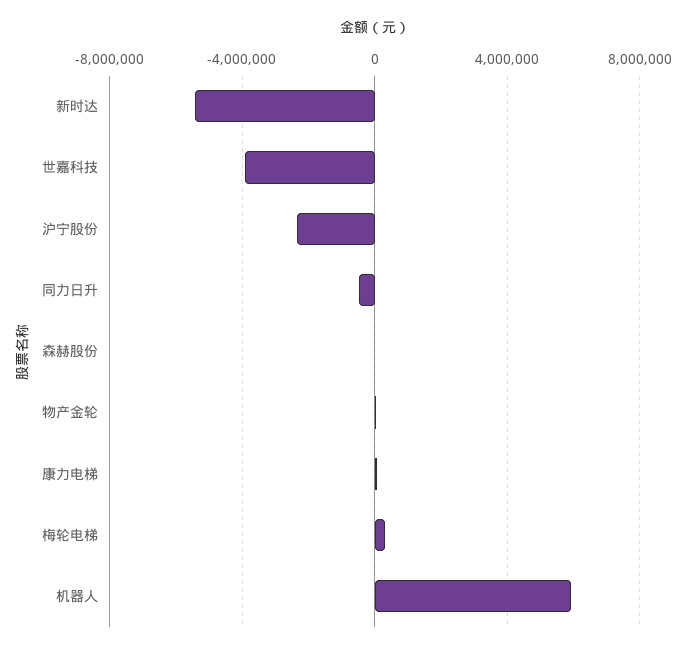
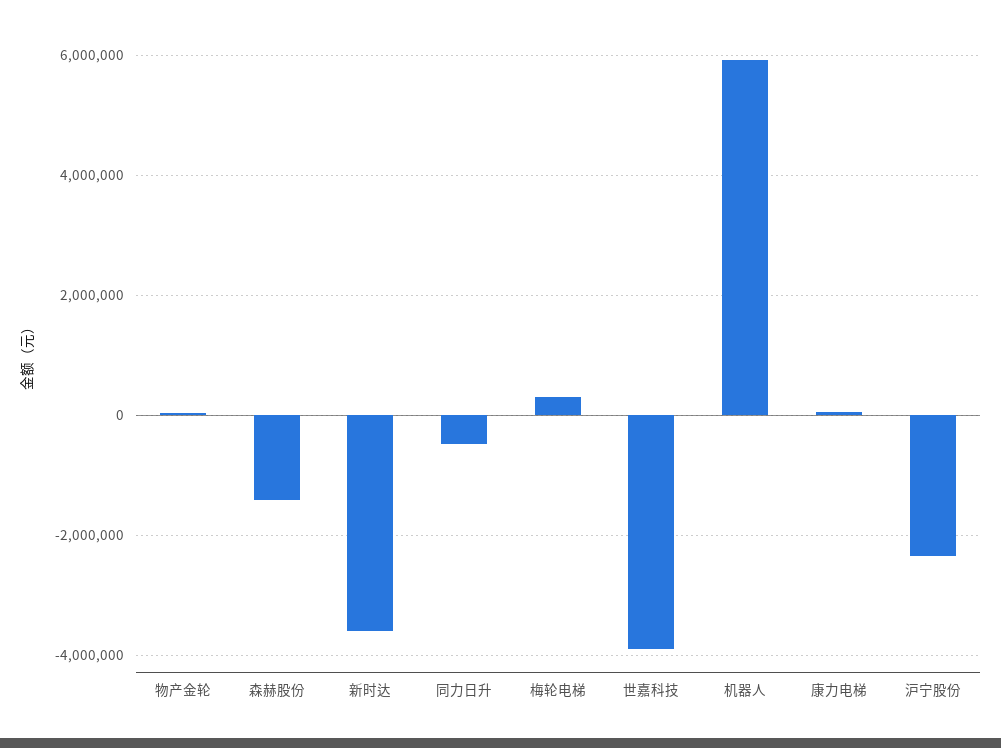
新时达: -5500000 -> -3600000
森赫股份: 0 -> -1400000

